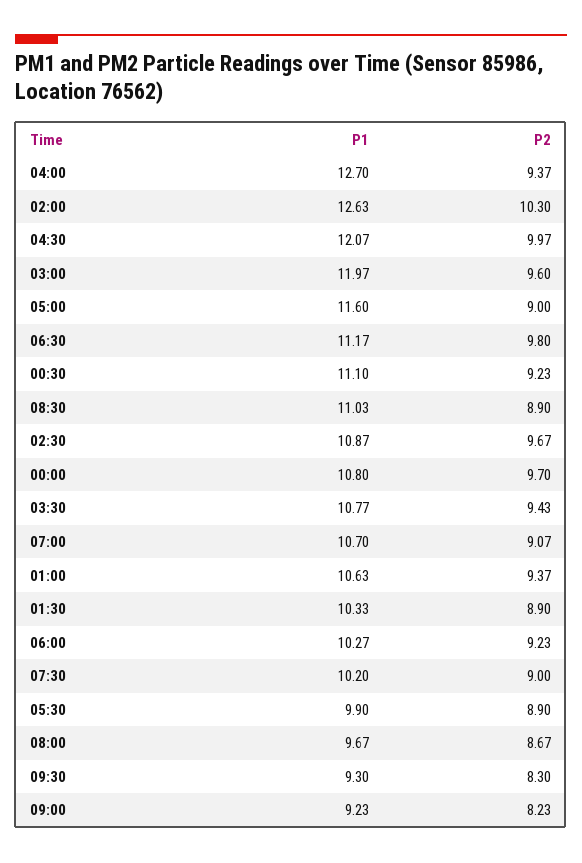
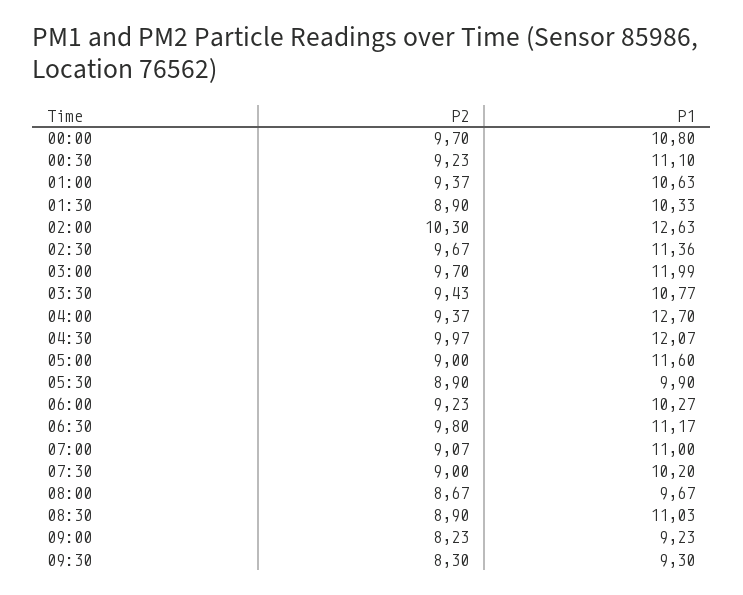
P1, 03:00: 11.97 -> 11.99
P2, 03:00: 9.6 -> 9.7
P1, 02:30: 10.87 -> 11.36
P1, 07:00: 10.7 -> 11

